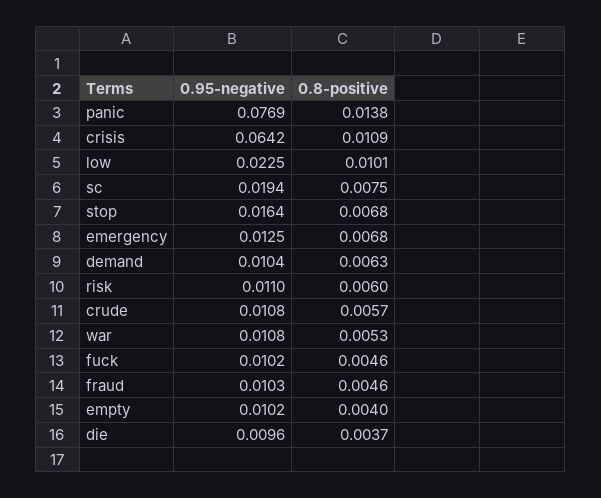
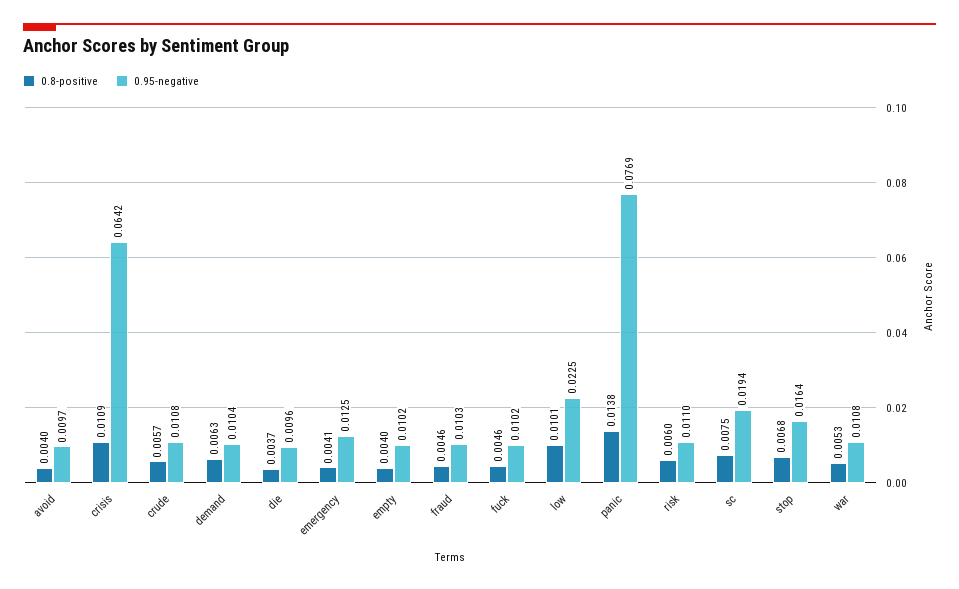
0.8-positive, emergency: 0.0068 -> 0.0041
0.8-positive, avoid: none -> 0.004
0.95-negative, avoid: none -> 0.0097

